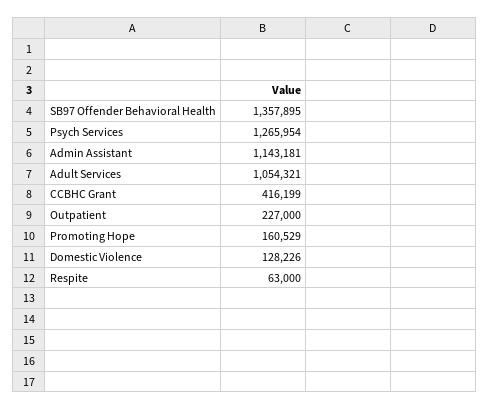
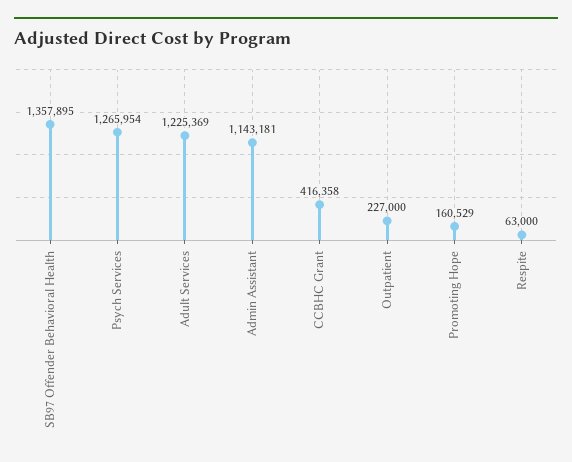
Adult Services: 1054321 -> 1225369
CCBHC Grant: 416199 -> 416358
Domestic Violence: 128226 -> none

